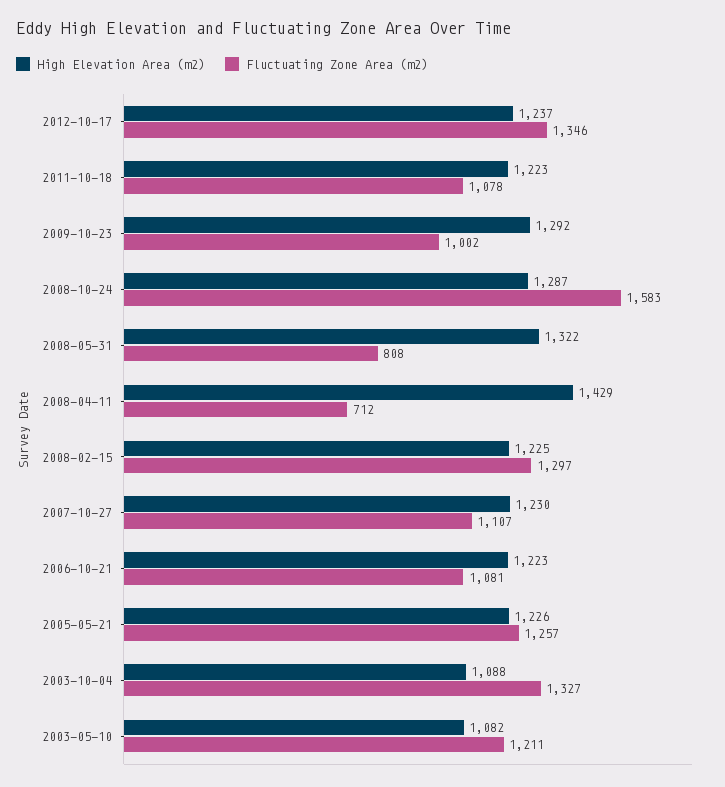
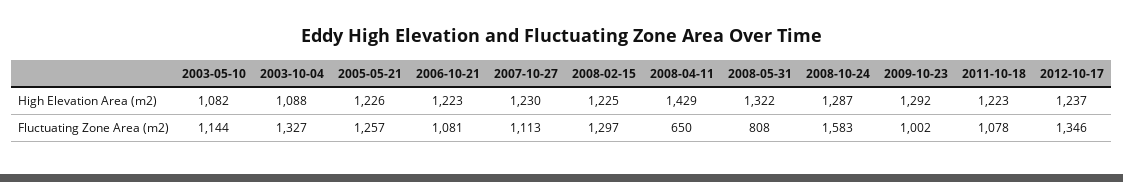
Fluctuating Zone Area (m2), 2008-04-11: 712 -> 650
Fluctuating Zone Area (m2), 2007-10-27: 1107 -> 1113
Fluctuating Zone Area (m2), 2003-05-10: 1211 -> 1144

